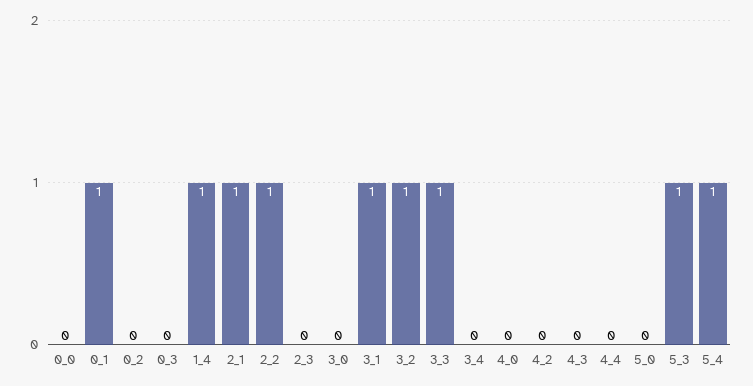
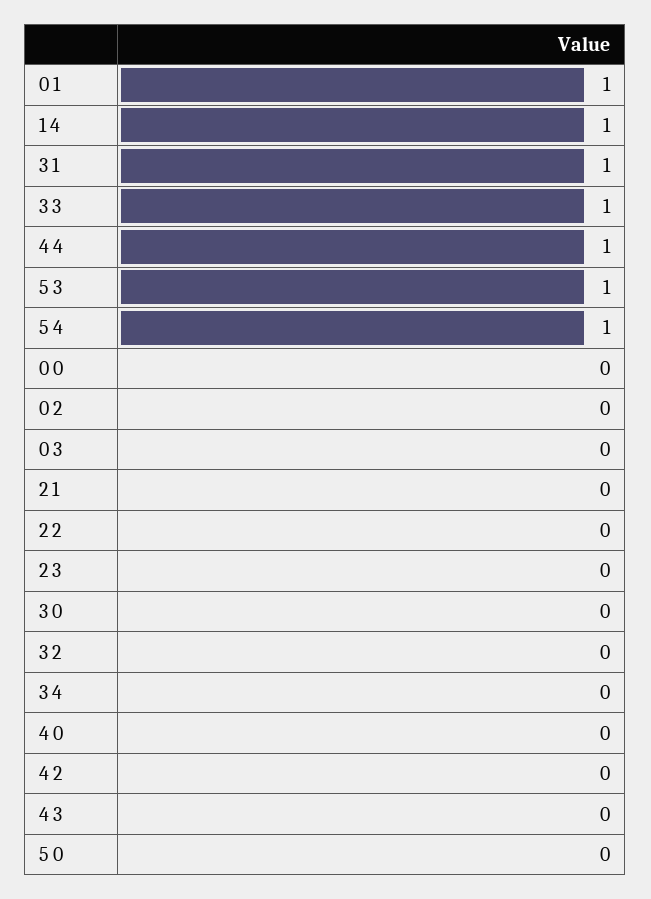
2_1: 1 -> 0
2_2: 1 -> 0
3_2: 1 -> 0
4_4: 0 -> 1

